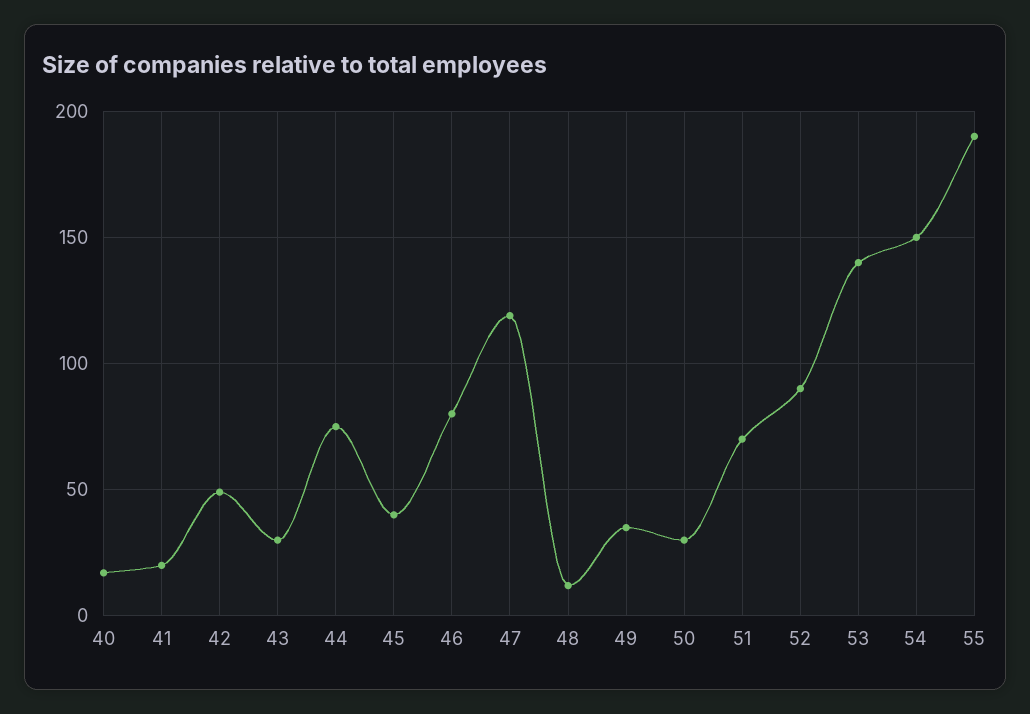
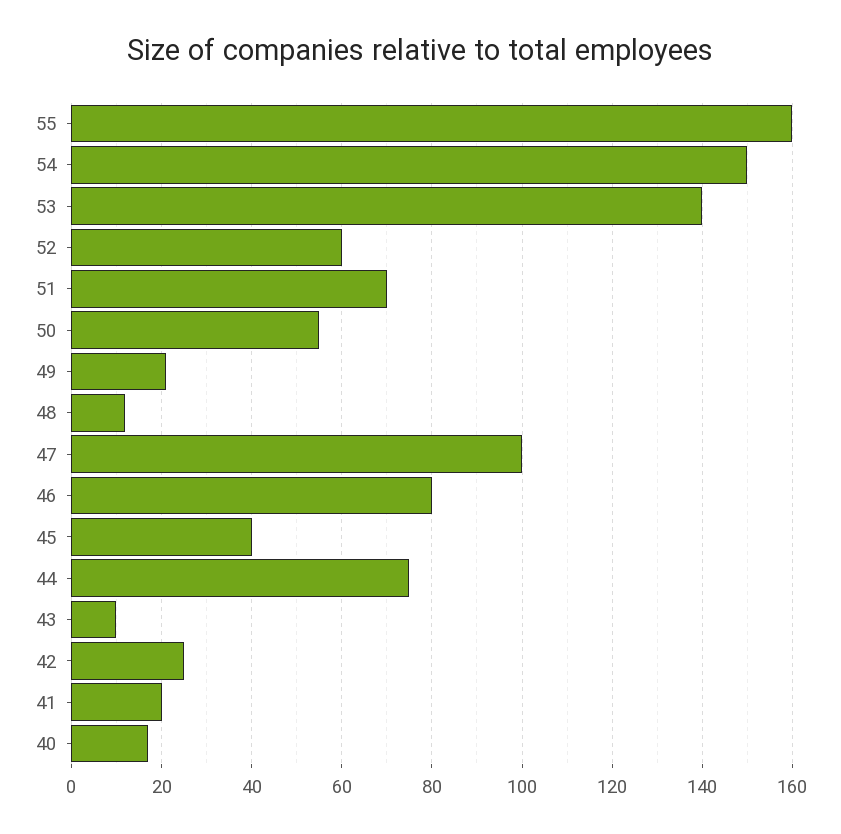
42: 50 -> 25
43: 30 -> 10
47: 120 -> 100
49: 35 -> 20
50: 30 -> 55
52: 90 -> 60
55: 190 -> 160

